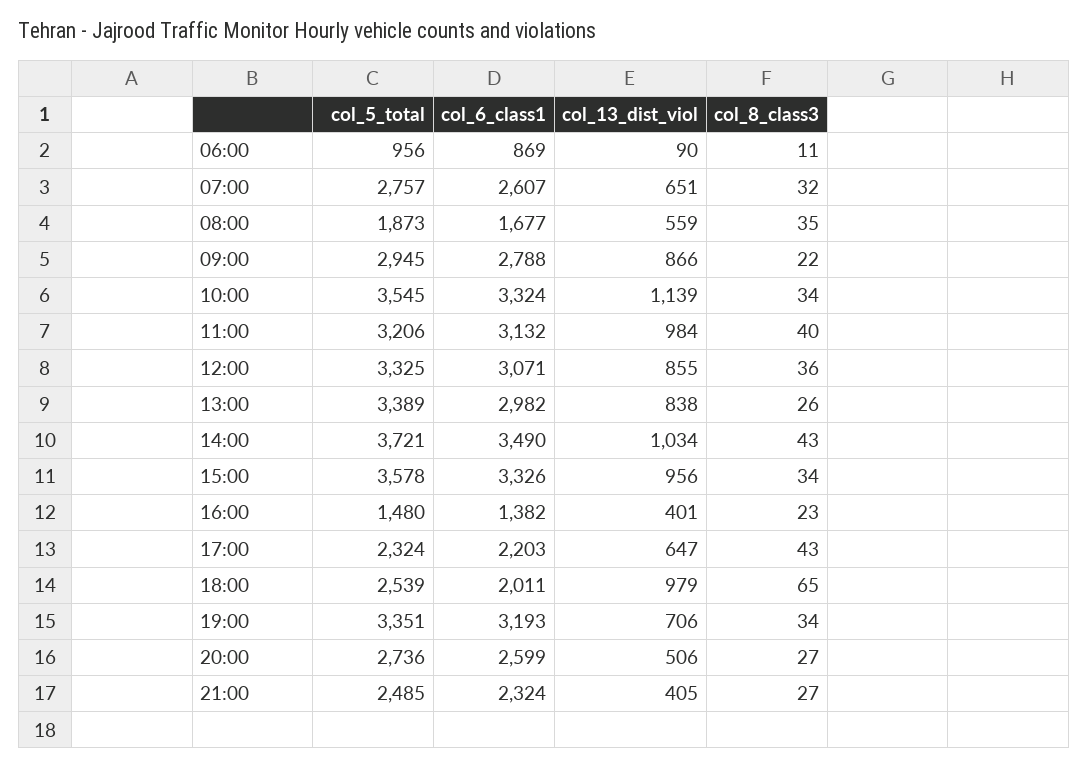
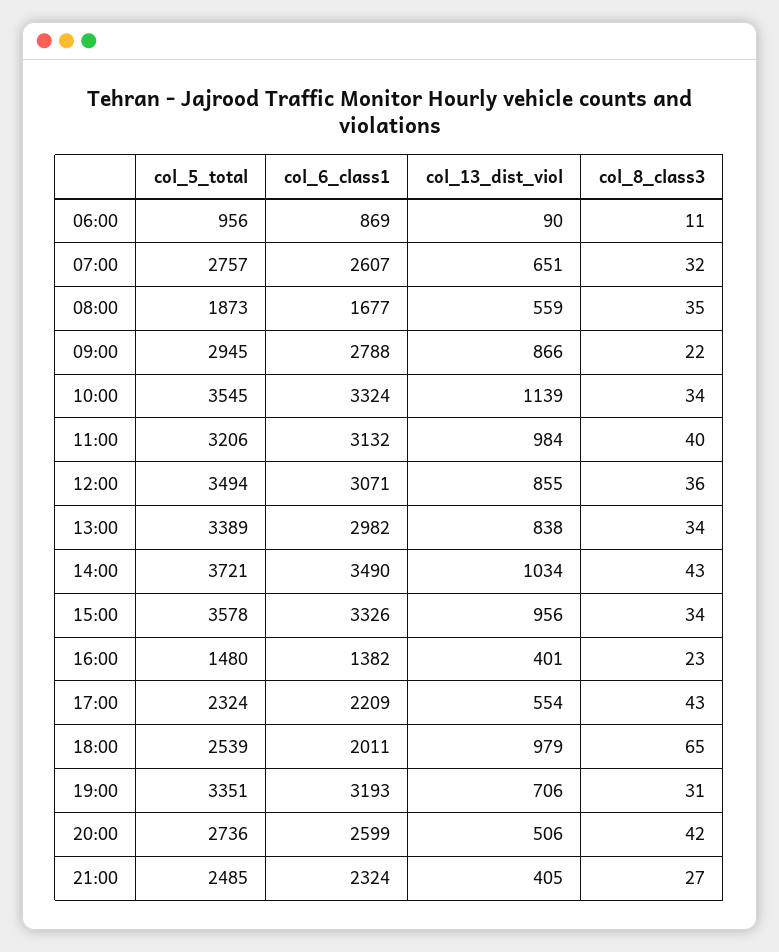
col_5_total, 12:00: 3325 -> 3494
col_8_class3, 13:00: 26 -> 34
col_6_class1, 17:00: 2203 -> 2209
col_13_dist_viol, 17:00: 647 -> 554
col_8_class3, 19:00: 34 -> 31
col_8_class3, 20:00: 27 -> 42

